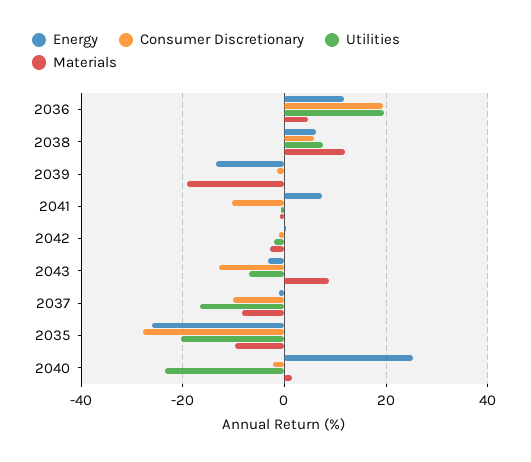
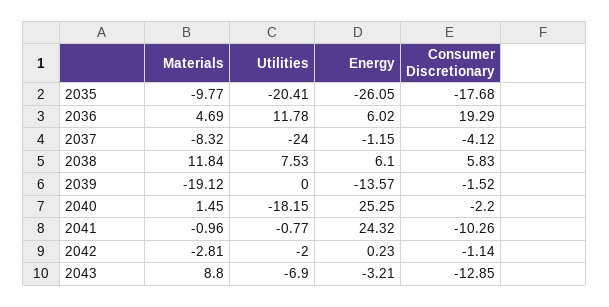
Energy, 2036: 12 -> 6.02
Utilities, 2036: 20 -> 11.78
Energy, 2041: 8 -> 24.32
Consumer Discretionary, 2037: -10 -> -4.12
Utilities, 2037: -16 -> -24
Consumer Discretionary, 2035: -28 -> -17.68
Utilities, 2040: -24 -> -18.15

